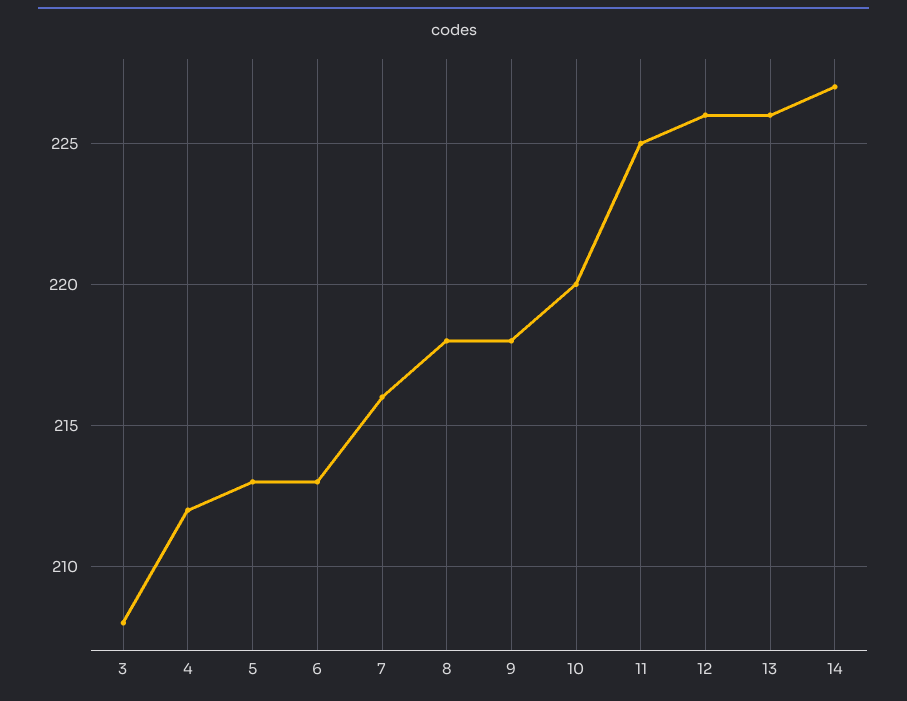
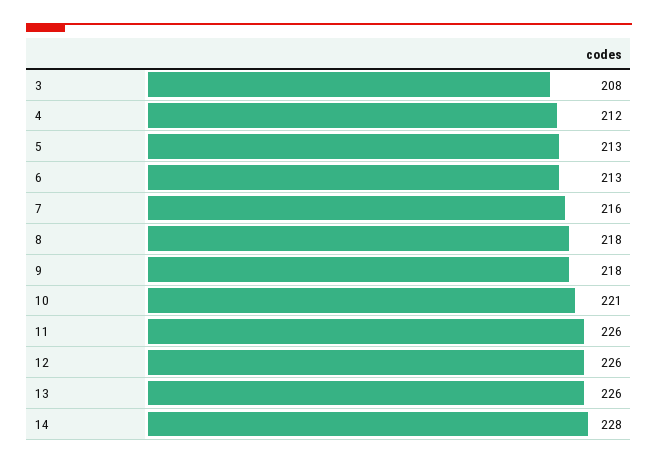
10: 220 -> 221
11: 225 -> 226
14: 227 -> 228

